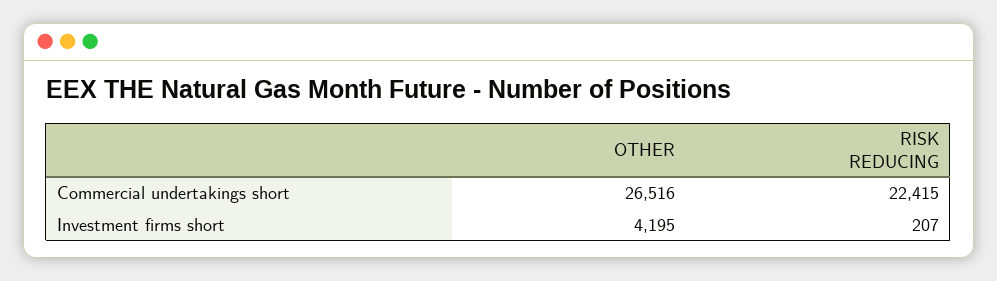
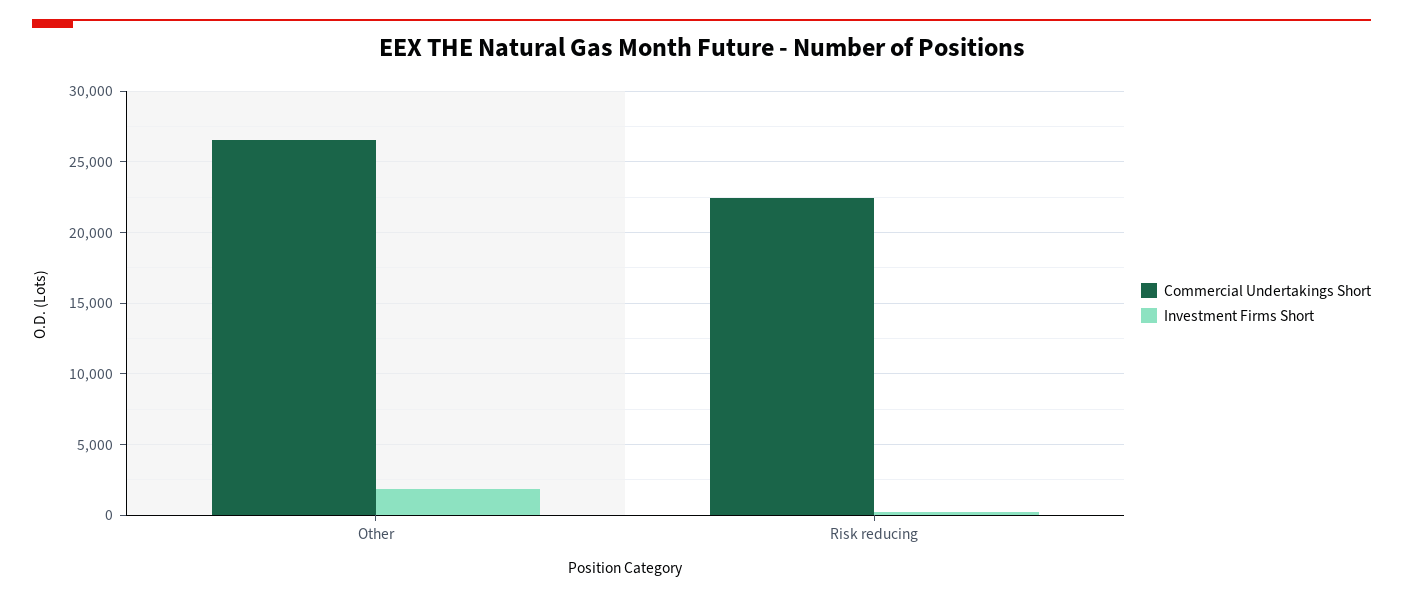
Investment firms short, OTHER: 4195 -> 2000

